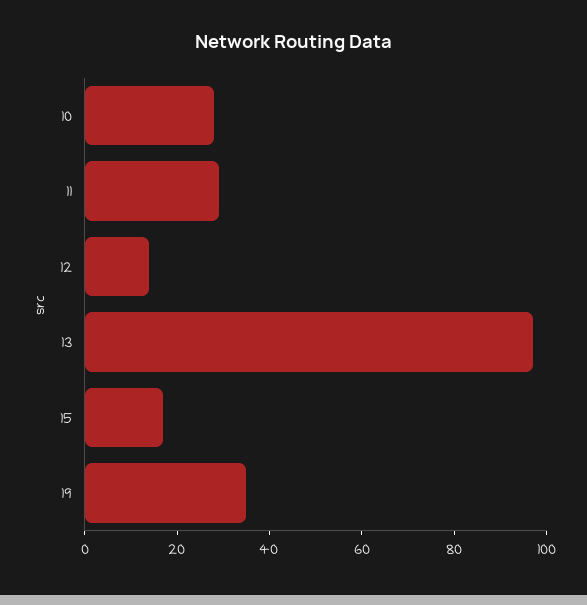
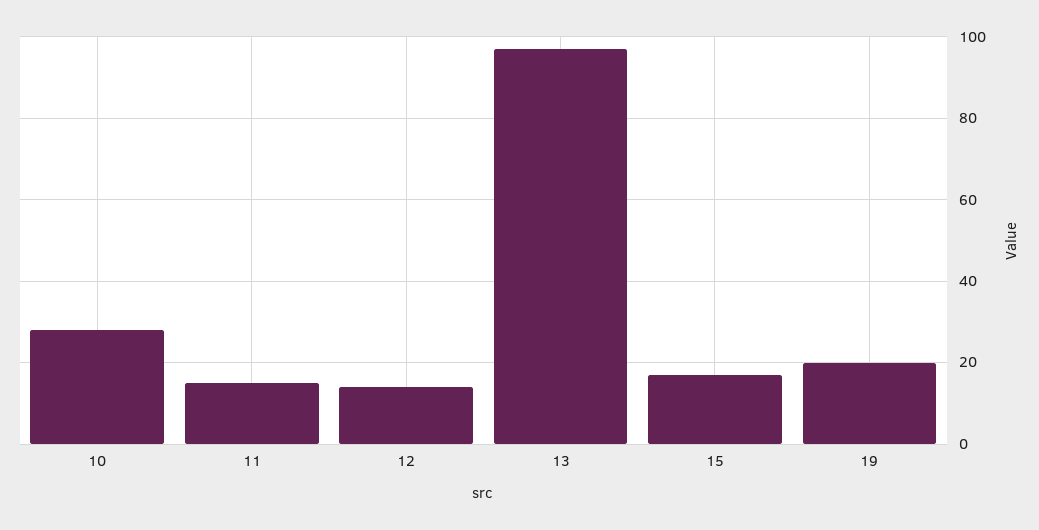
11: 30 -> 15
19: 35 -> 20

